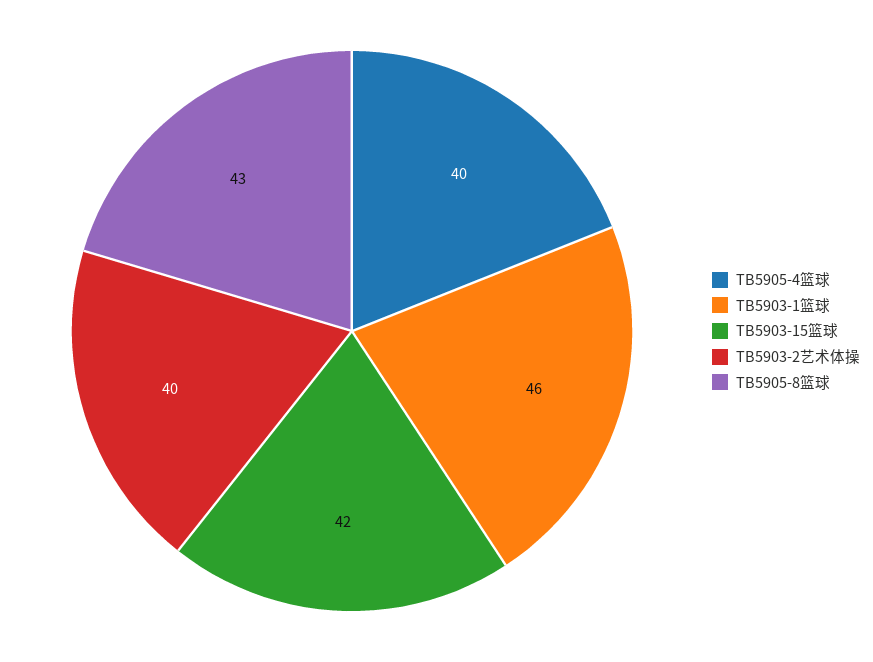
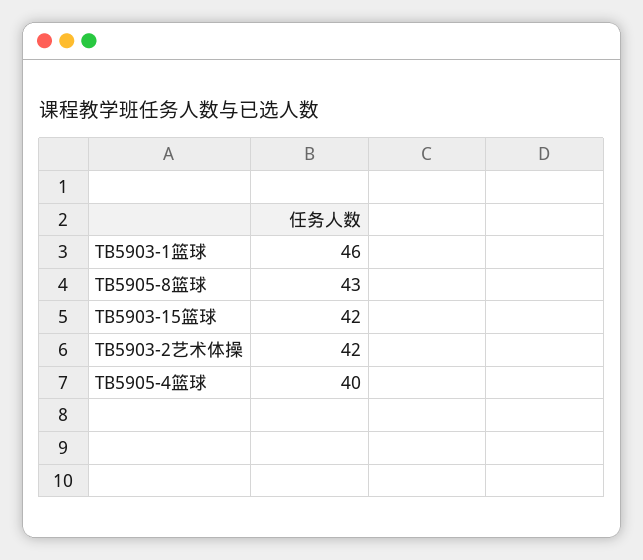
TB5903-2艺术体操: 40 -> 42

